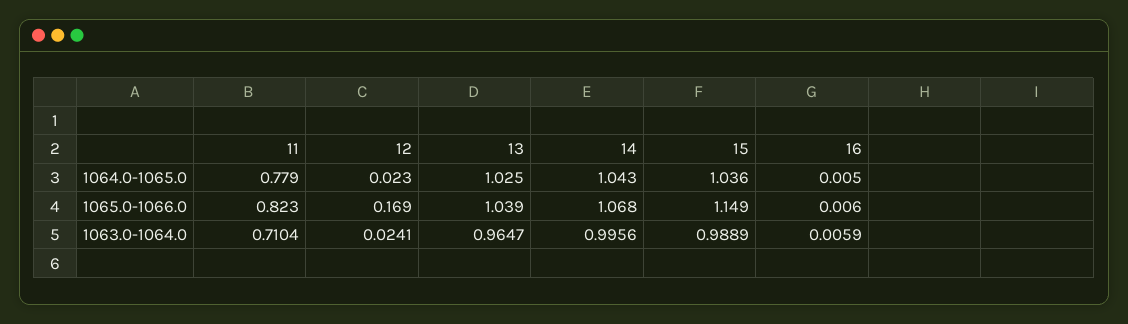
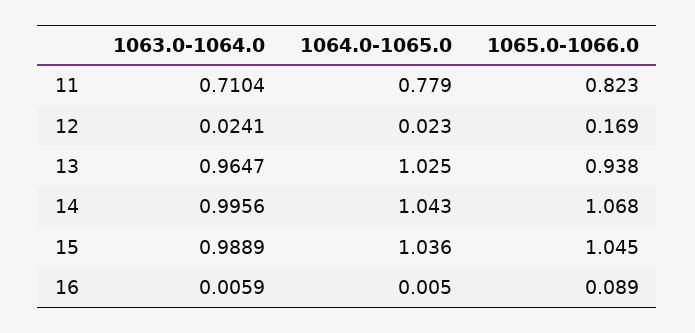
13, 1065.0-1066.0: 1.039 -> 0.938
15, 1065.0-1066.0: 1.149 -> 1.045
16, 1065.0-1066.0: 0.006 -> 0.089

